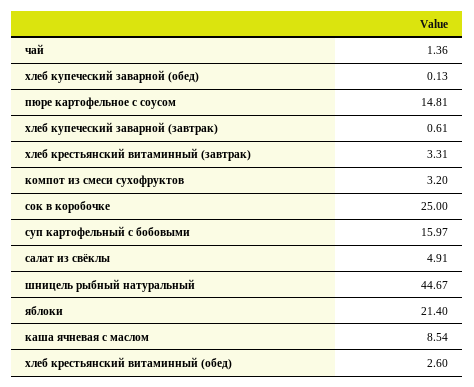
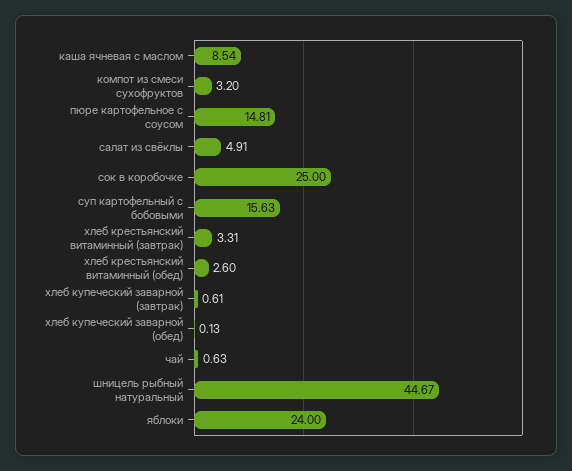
чай: 1.36 -> 0.63
суп картофельный с бобовыми: 15.97 -> 15.63
яблоки: 21.4 -> 24

